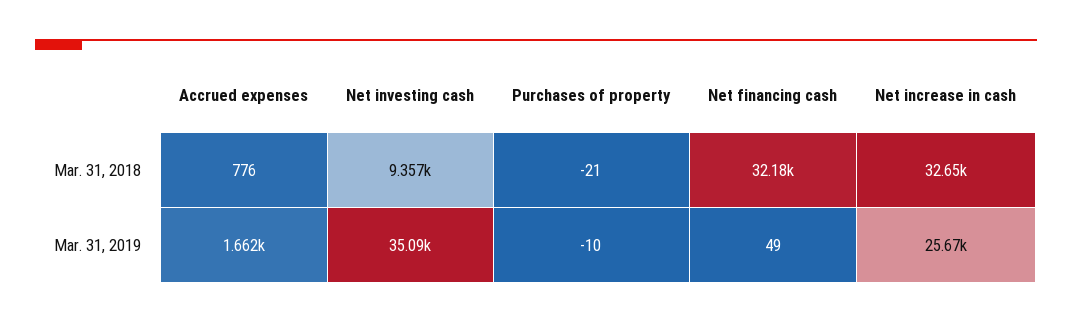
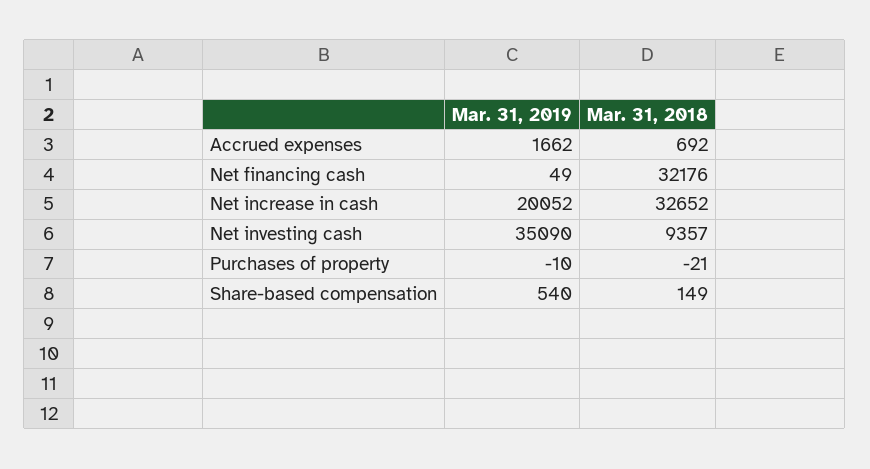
Accrued expenses, Mar. 31, 2018: 776 -> 692
Net increase in cash, Mar. 31, 2019: 25670 -> 20052
Share-based compensation, Mar. 31, 2019: none -> 540
Share-based compensation, Mar. 31, 2018: none -> 149

